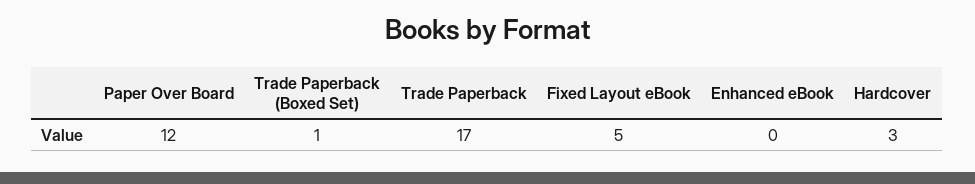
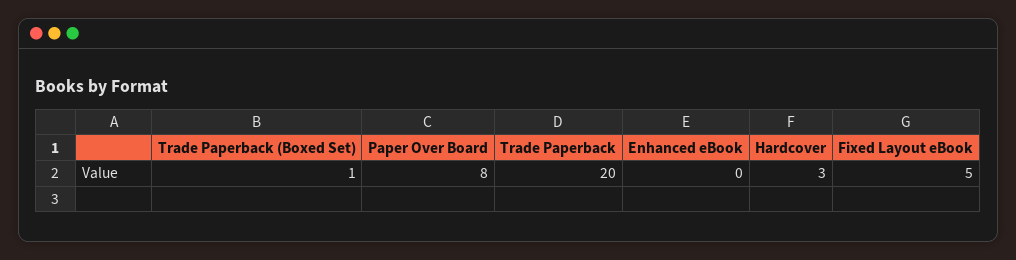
Paper Over Board: 12 -> 8
Trade Paperback: 17 -> 20

